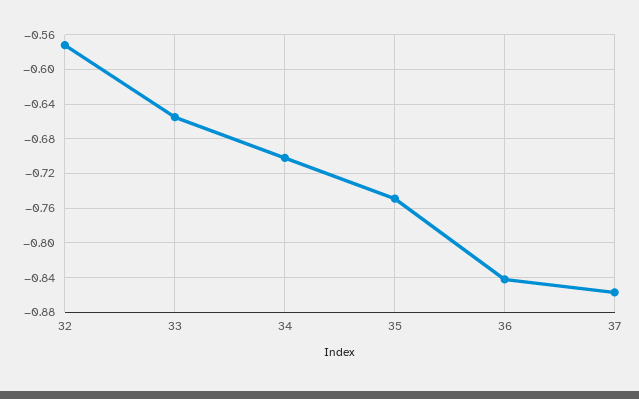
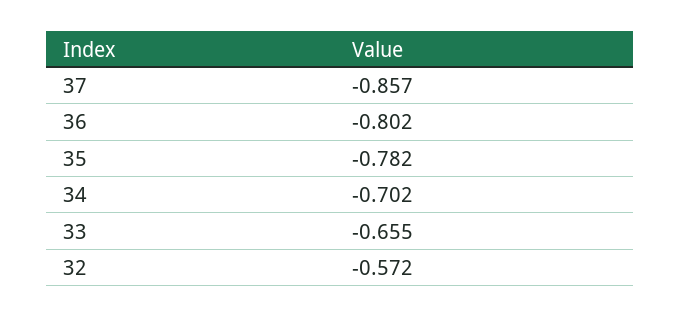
35: -0.75 -> -0.782
36: -0.84 -> -0.802

